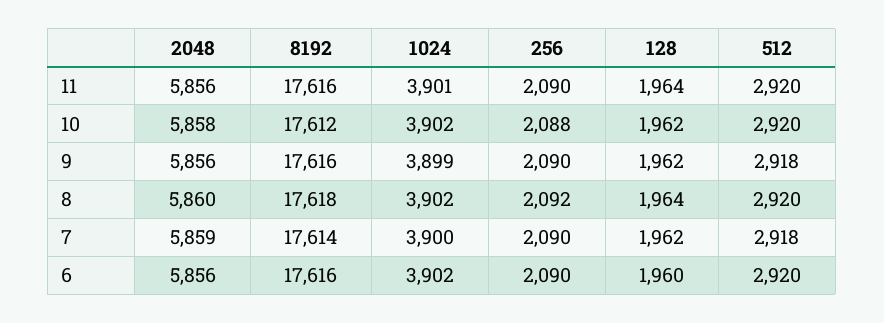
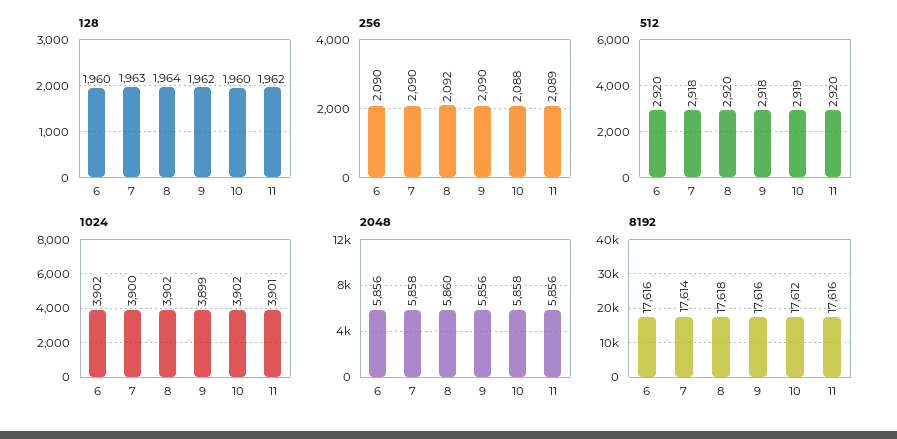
256, 11: 2090 -> 2089
128, 11: 1964 -> 1962
128, 10: 1962 -> 1960
512, 10: 2920 -> 2919
2048, 7: 5859 -> 5858
128, 7: 1962 -> 1963

